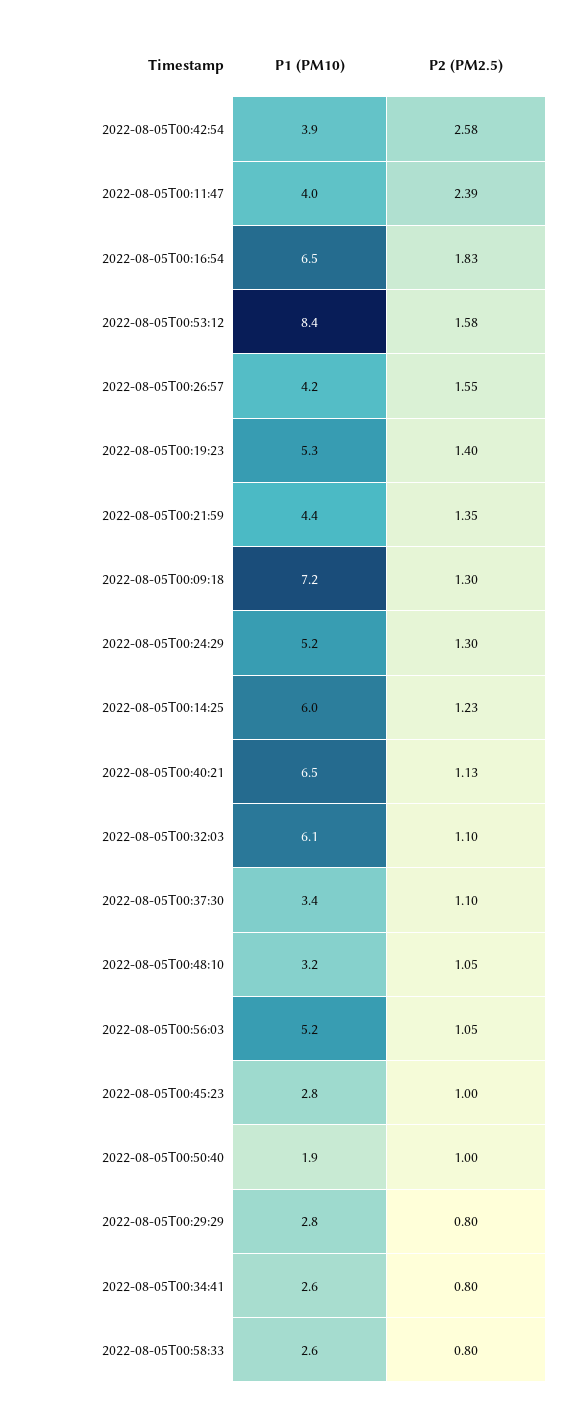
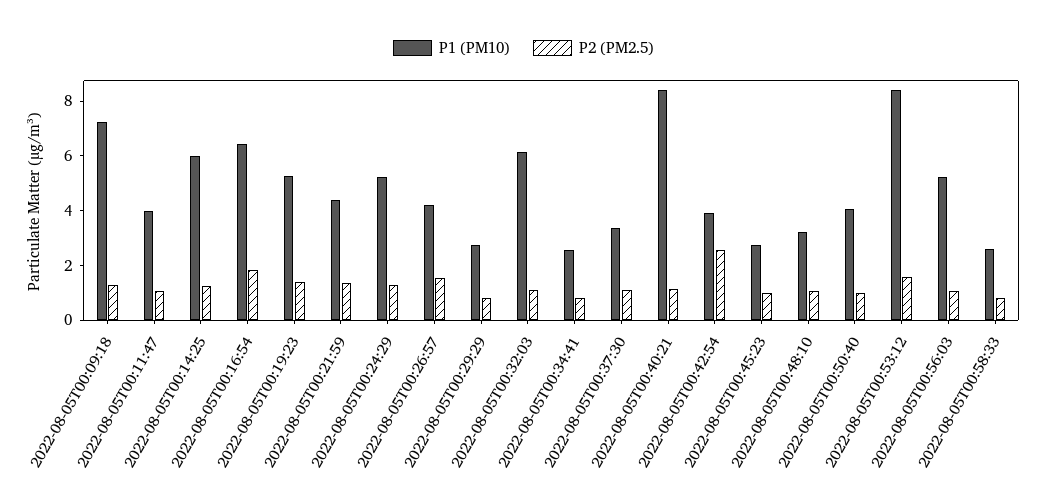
P2 (PM2.5), 2022-08-05T00:11:47: 2.39 -> 1
P1 (PM10), 2022-08-05T00:40:21: 6.5 -> 8.5
P1 (PM10), 2022-08-05T00:50:40: 1.9 -> 4

